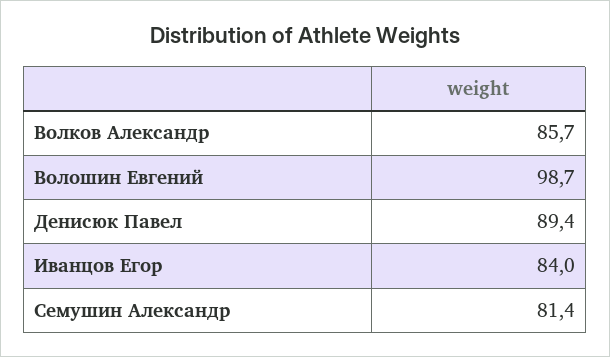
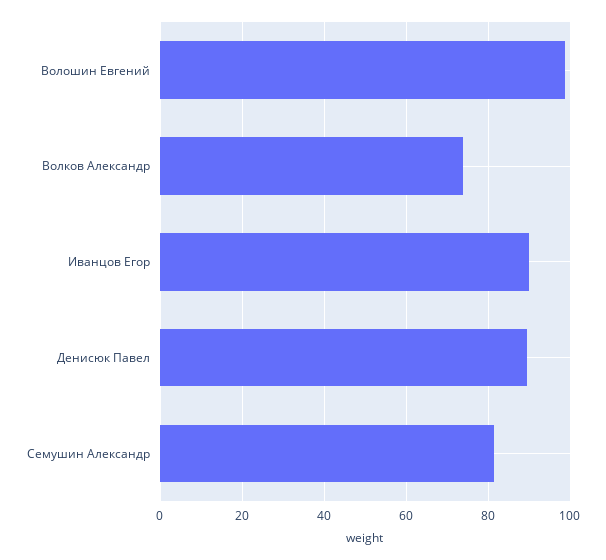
Волков Александр: 85.7 -> 74
Иванцов Егор: 84 -> 90

